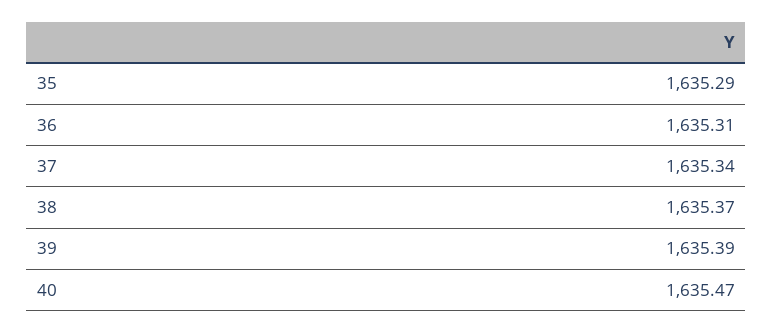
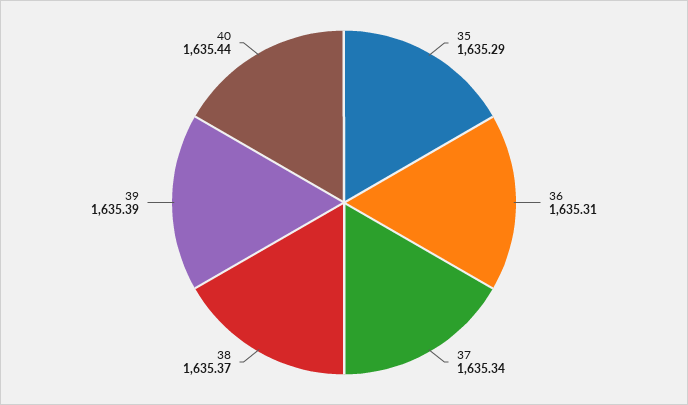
40: 1635.47 -> 1635.44

